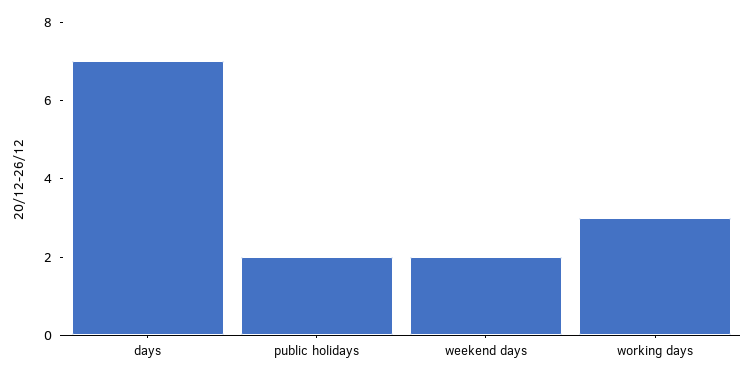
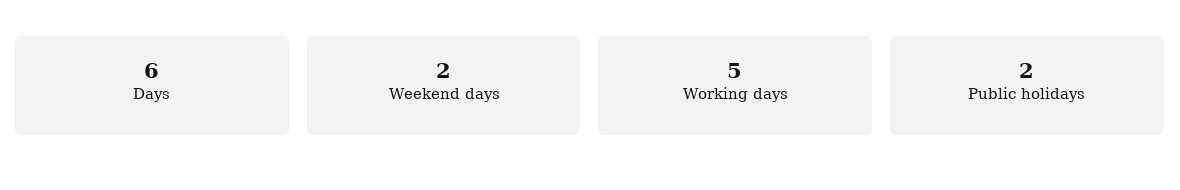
days: 7 -> 6
working days: 3 -> 5

